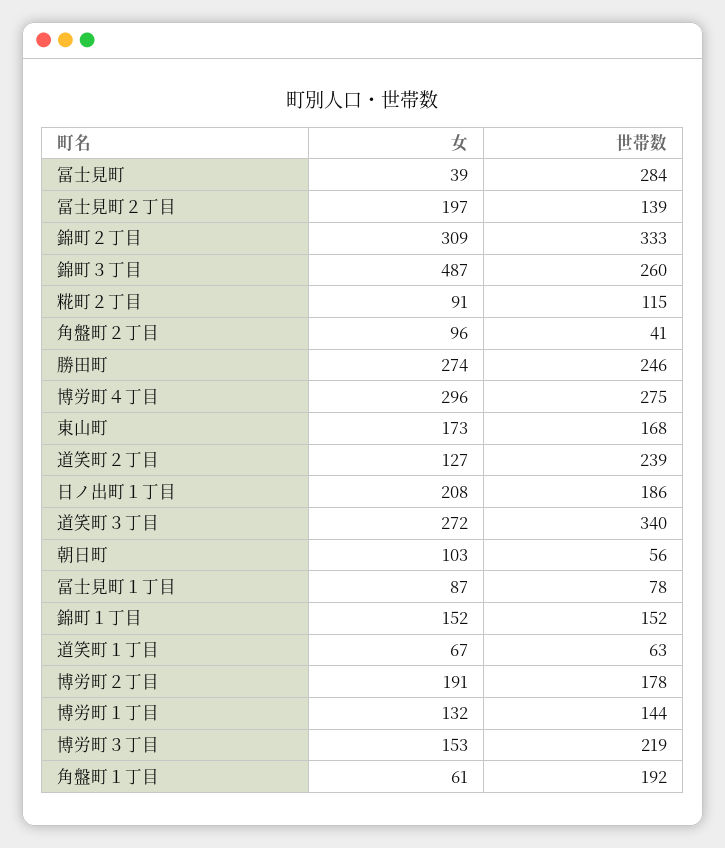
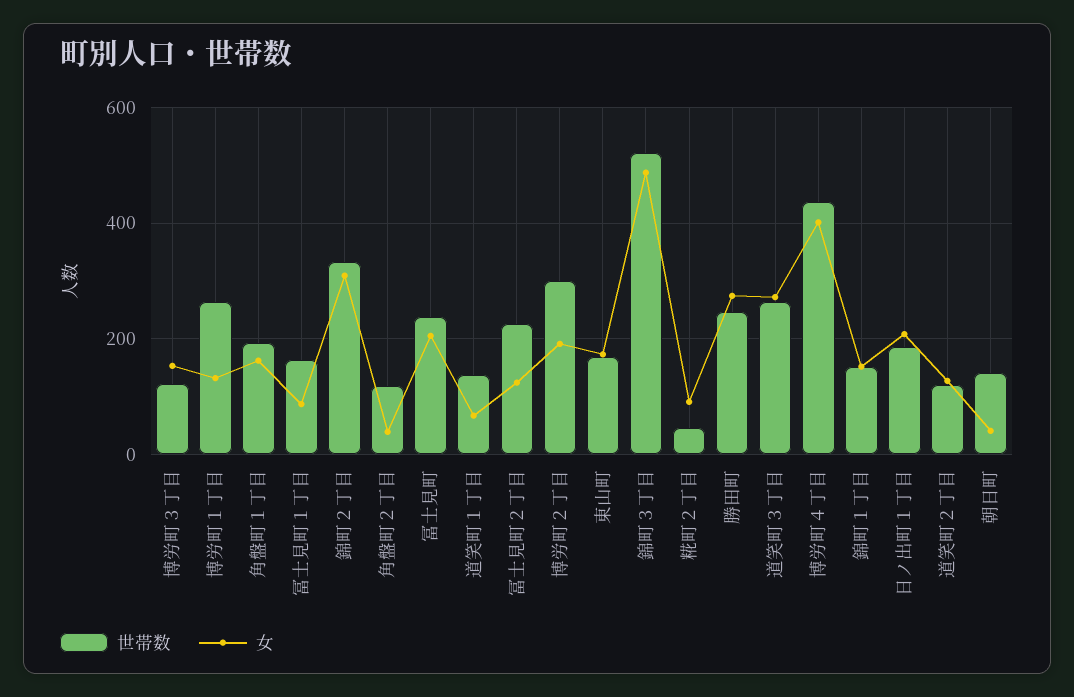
女, 冨士見町: 39 -> 200
世帯数, 冨士見町: 284 -> 240
女, 冨士見町２丁目: 197 -> 120
世帯数, 冨士見町２丁目: 139 -> 220
世帯数, 錦町３丁目: 260 -> 520
世帯数, 糀町２丁目: 115 -> 40
女, 角盤町２丁目: 96 -> 40
世帯数, 角盤町２丁目: 41 -> 120
女, 博労町４丁目: 296 -> 400
世帯数, 博労町４丁目: 275 -> 440
世帯数, 道笑町２丁目: 239 -> 120
世帯数, 道笑町３丁目: 340 -> 260
女, 朝日町: 103 -> 40
世帯数, 朝日町: 56 -> 140
世帯数, 冨士見町１丁目: 78 -> 160
世帯数, 道笑町１丁目: 63 -> 140
世帯数, 博労町２丁目: 178 -> 300
世帯数, 博労町１丁目: 144 -> 260
世帯数, 博労町３丁目: 219 -> 120
女, 角盤町１丁目: 61 -> 160

